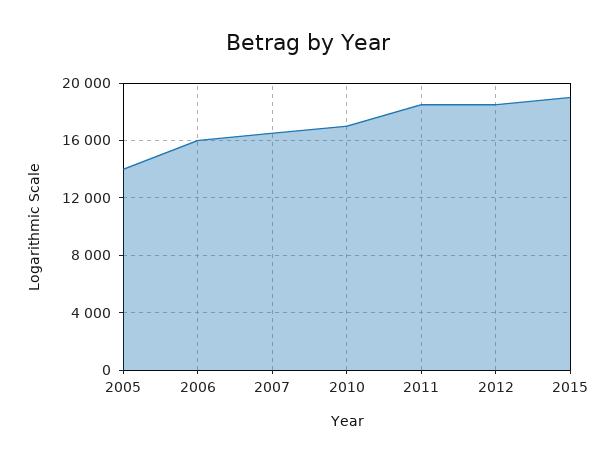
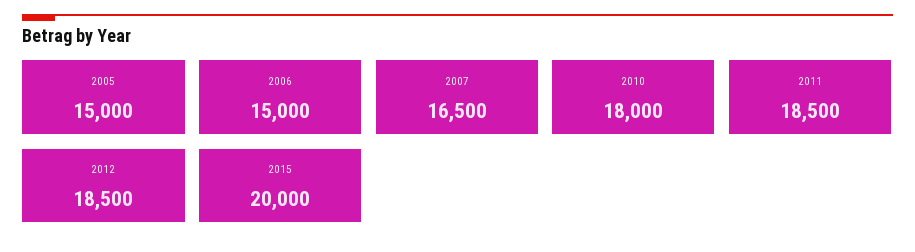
2005: 14000 -> 15000
2006: 16000 -> 15000
2010: 17000 -> 18000
2015: 19000 -> 20000

